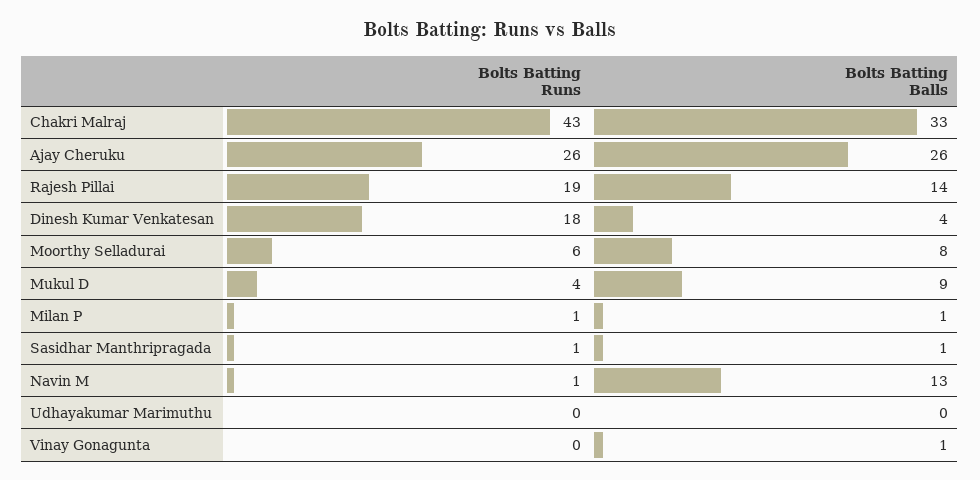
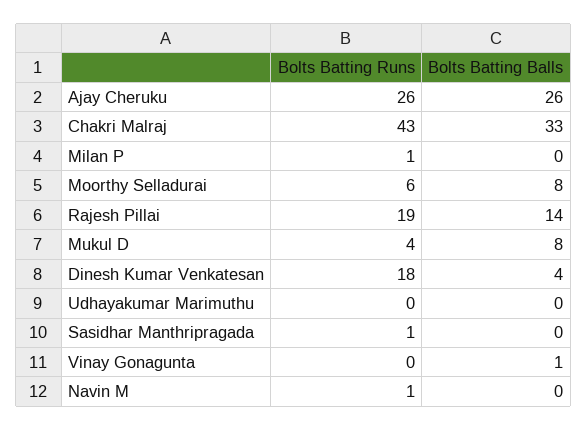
Bolts Batting Balls, Mukul D: 9 -> 8
Bolts Batting Balls, Milan P: 1 -> 0
Bolts Batting Balls, Sasidhar Manthripragada: 1 -> 0
Bolts Batting Balls, Navin M: 13 -> 0

